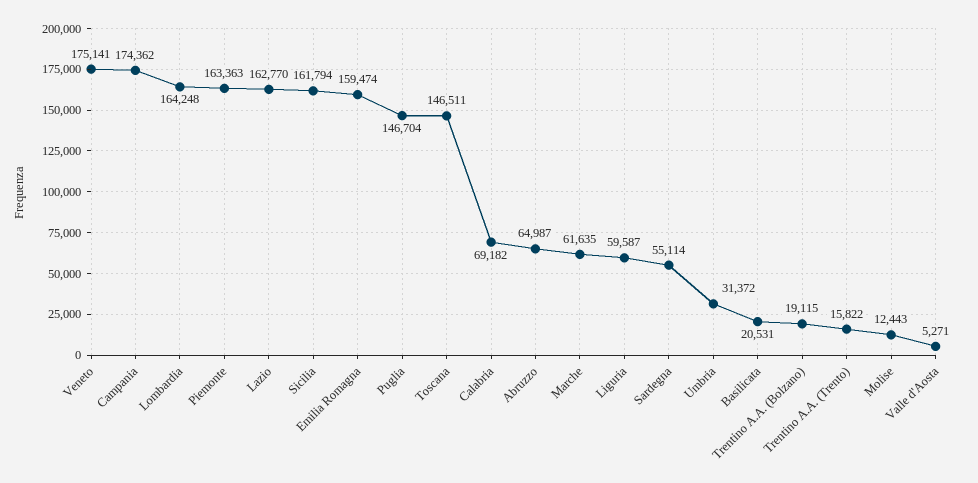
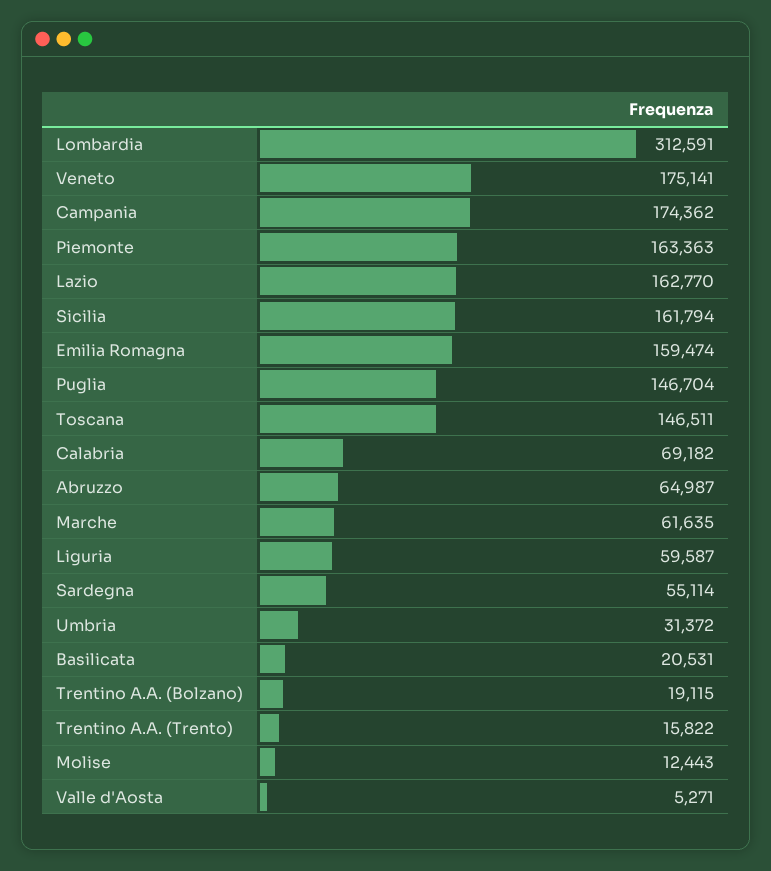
Lombardia: 164248 -> 312591

